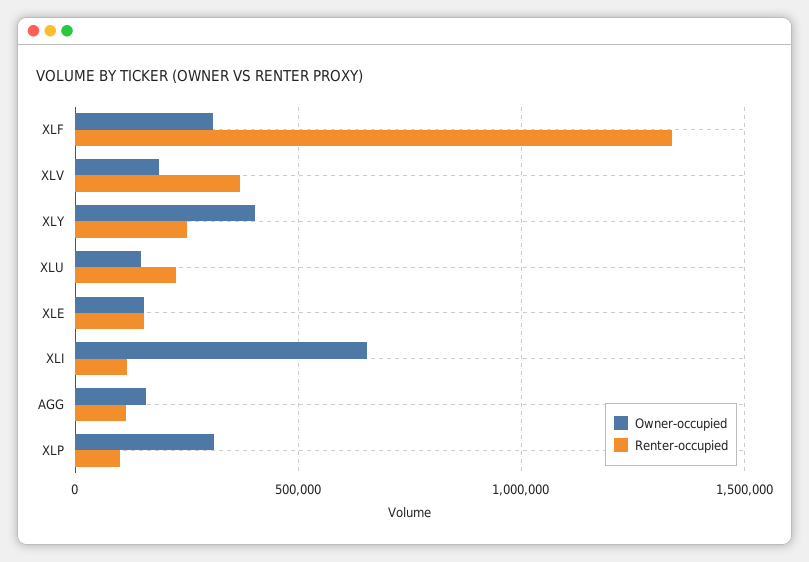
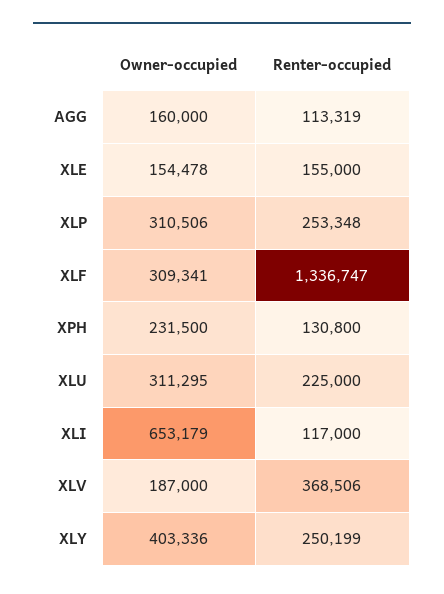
Owner-occupied, XLU: 150000 -> 311295
Renter-occupied, XLP: 100000 -> 253348
Owner-occupied, XPH: none -> 231500
Renter-occupied, XPH: none -> 130800

